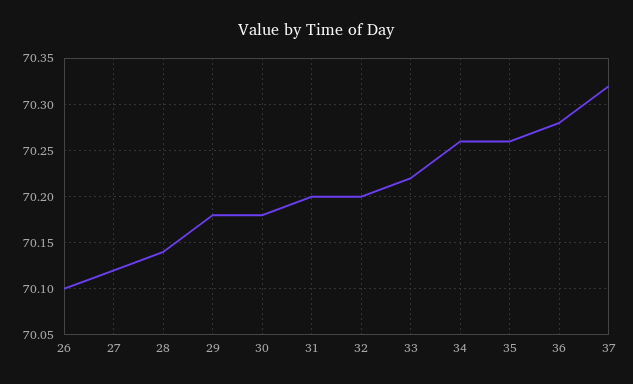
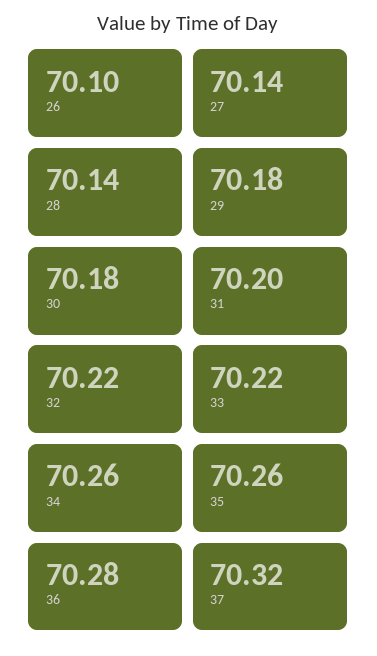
27: 70.12 -> 70.14
32: 70.2 -> 70.22

